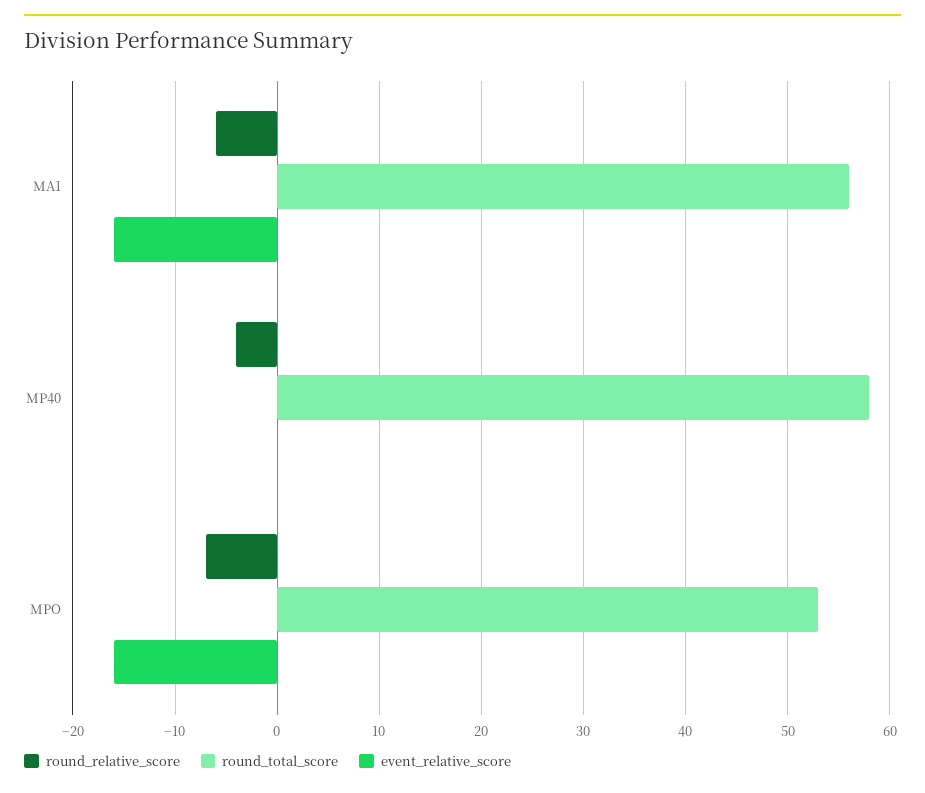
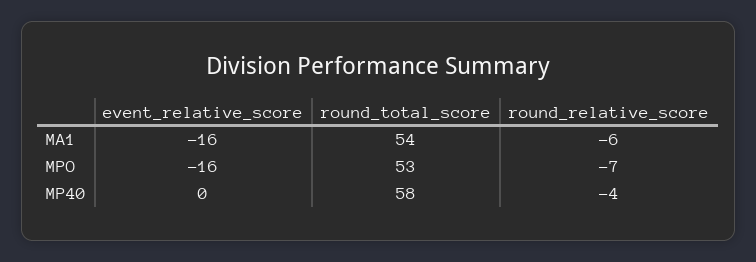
round_total_score, MA1: 56 -> 54

